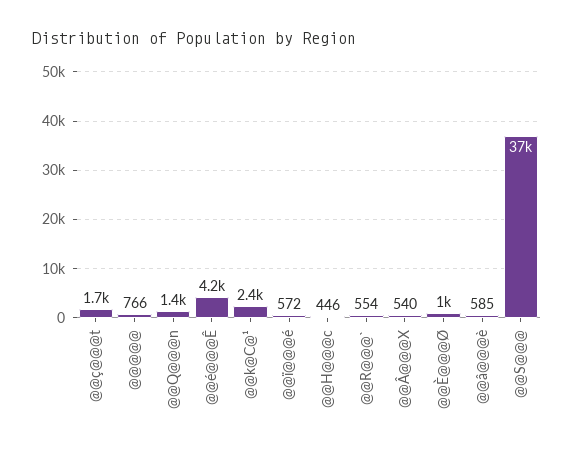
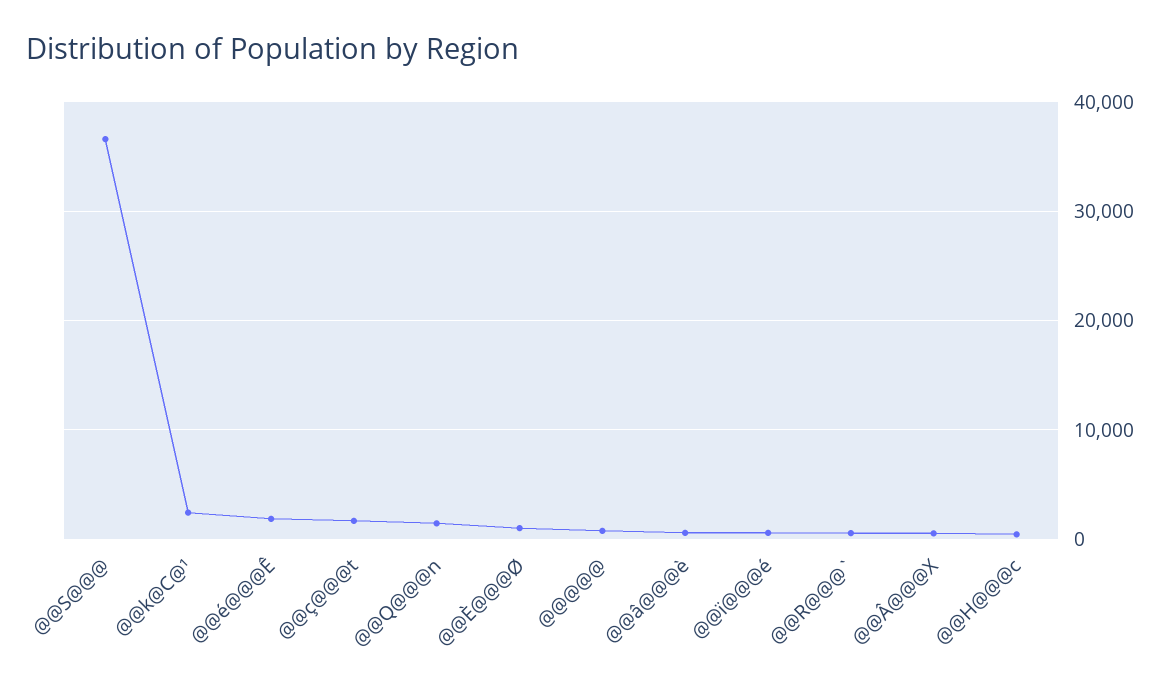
@@é@@@Ê: 4200 -> 2000

